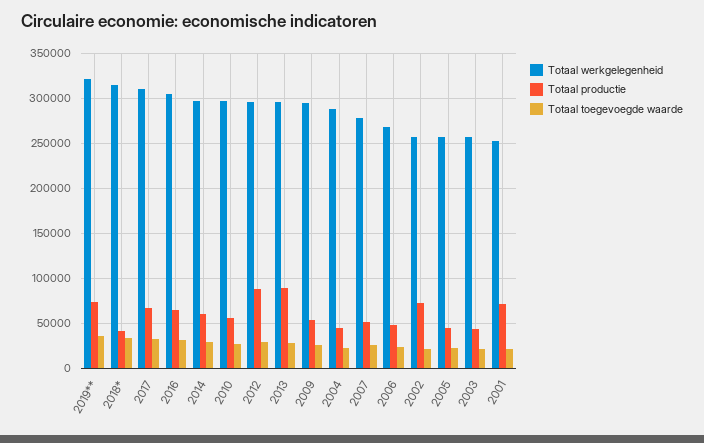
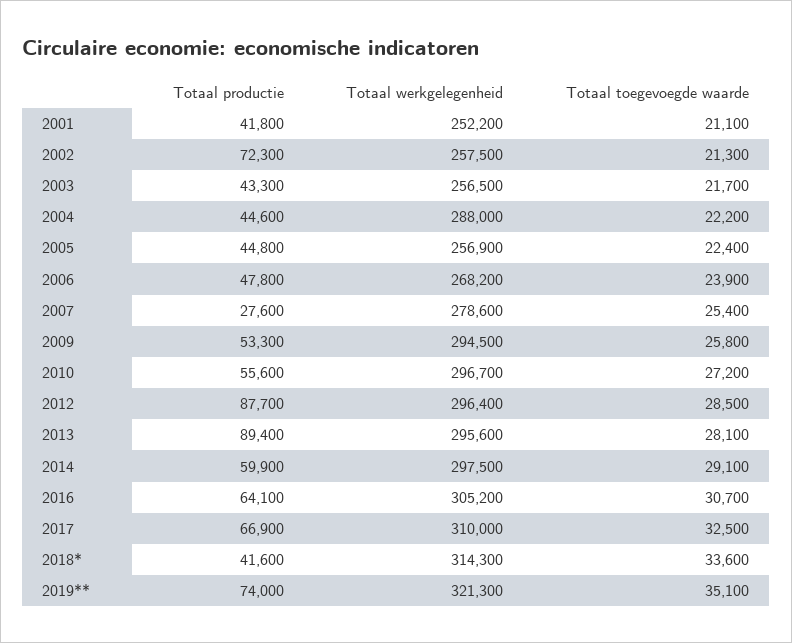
Totaal productie, 2007: 50000 -> 27600
Totaal productie, 2001: 70000 -> 41800

